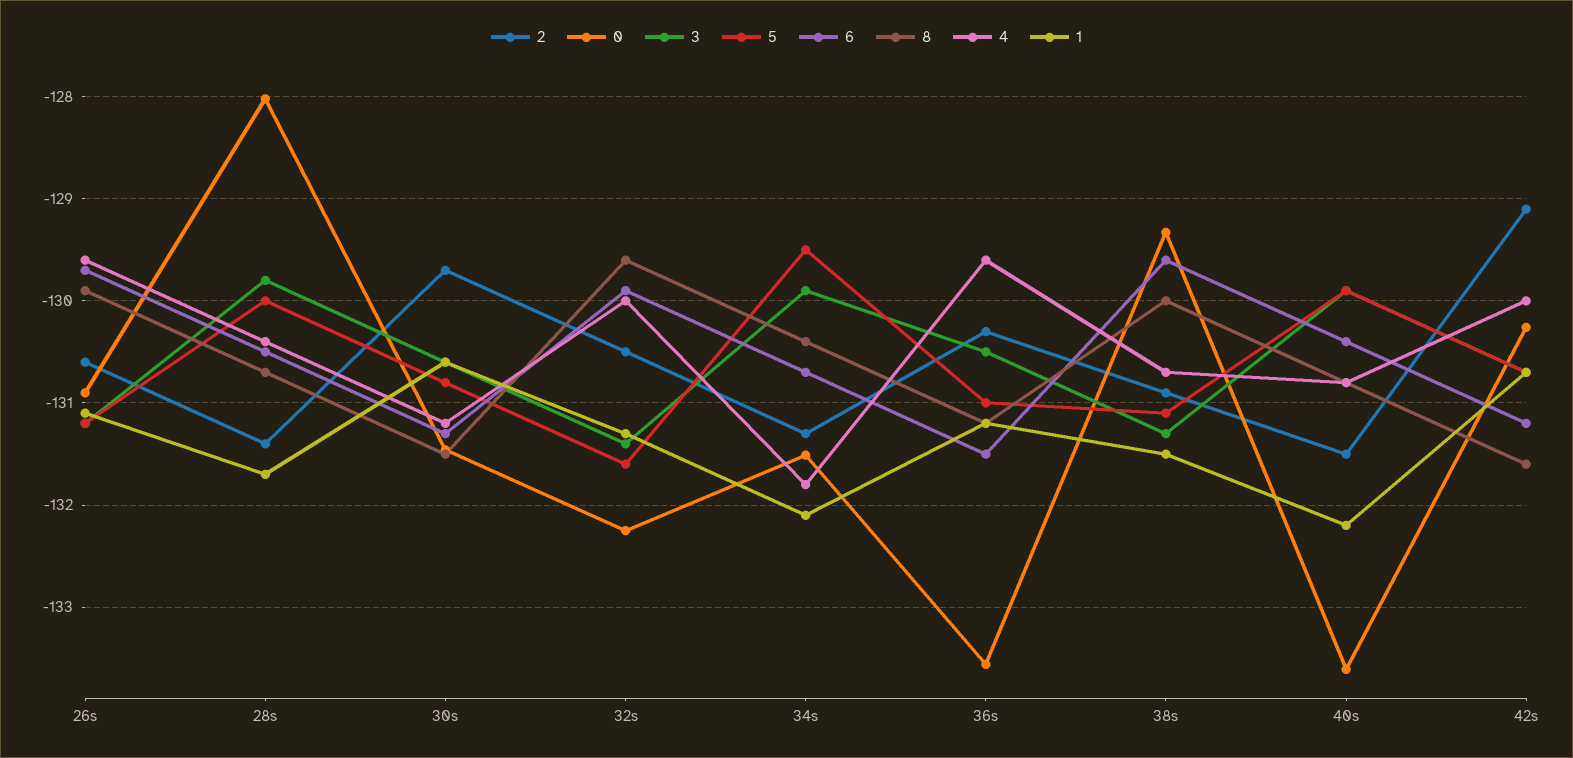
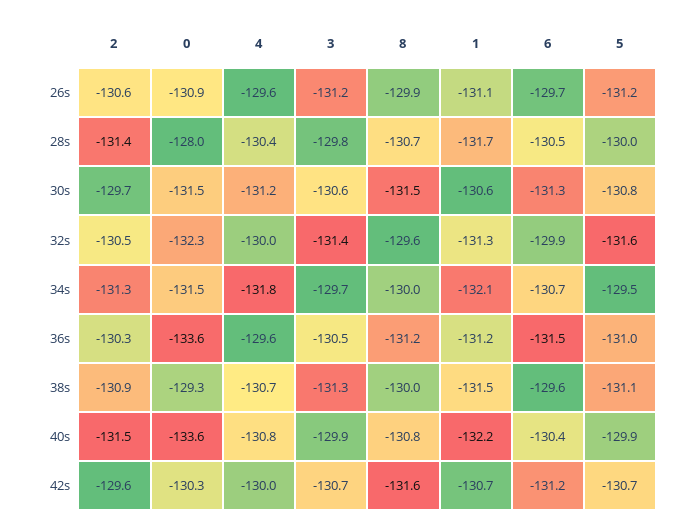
3, 34s: -129.9 -> -129.7
8, 34s: -130.4 -> -130
2, 42s: -129.1 -> -129.6

